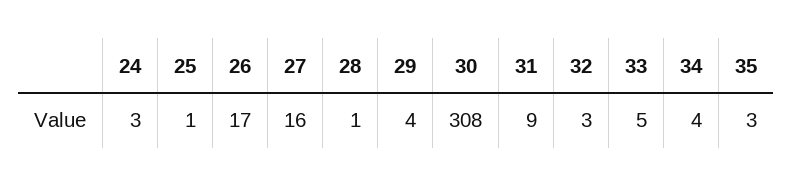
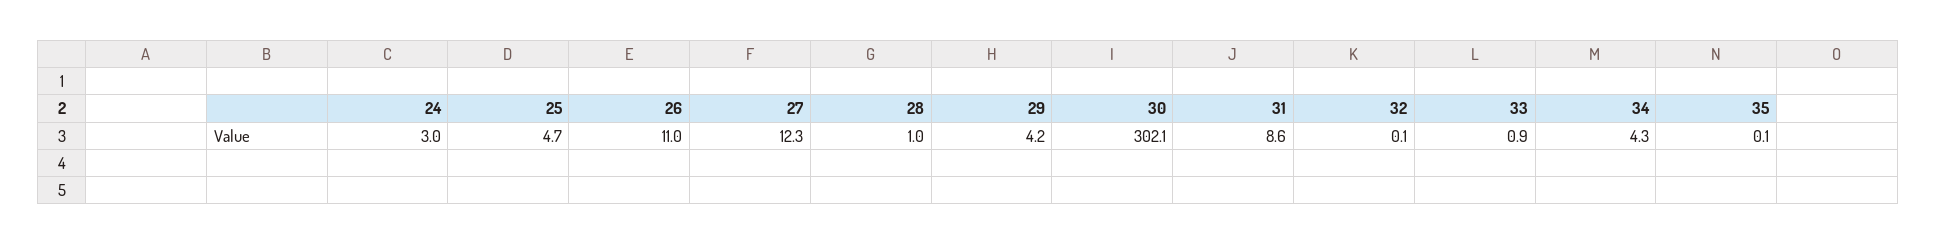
25: 1 -> 4.7
26: 17 -> 11
27: 16 -> 12.3
30: 308 -> 302.1
32: 3 -> 0.1
33: 5 -> 0.9
35: 3 -> 0.1

